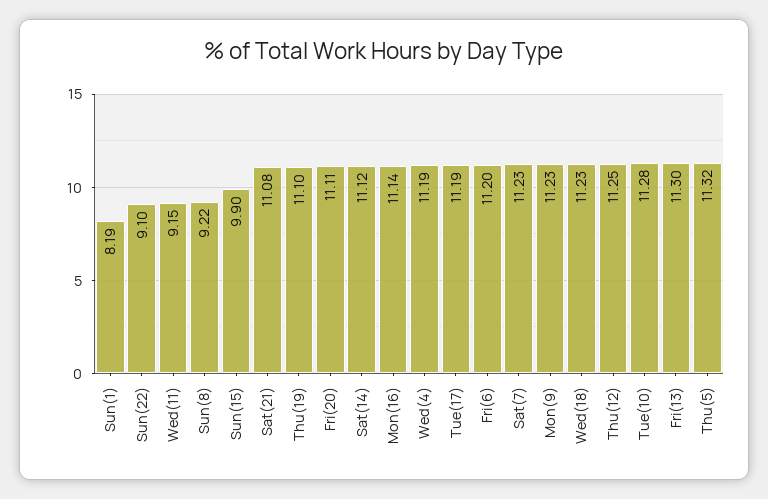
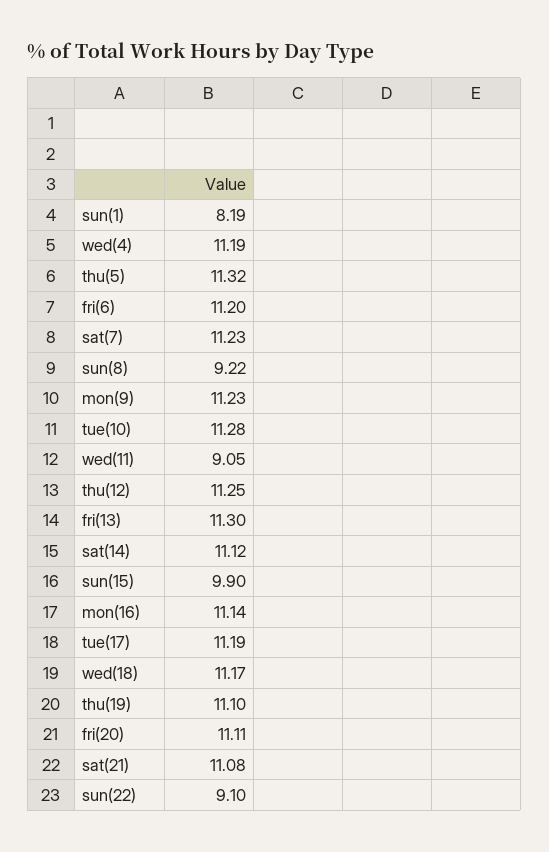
Wed(11): 9.15 -> 9.05
Wed(18): 11.23 -> 11.17

